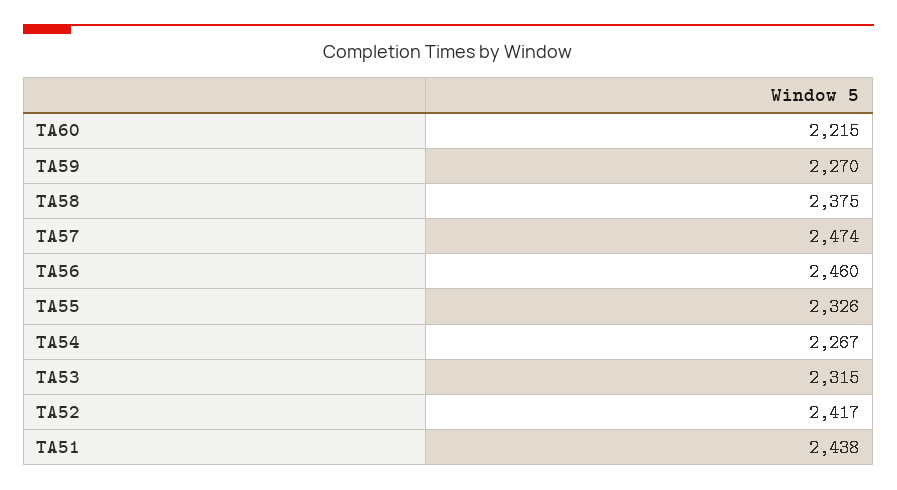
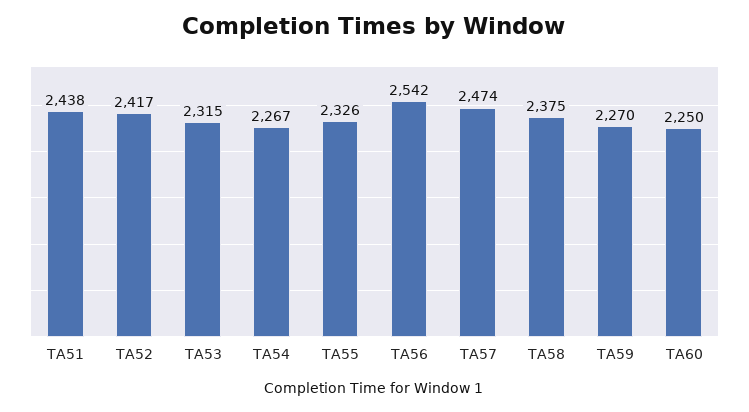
TA60: 2215 -> 2250
TA56: 2460 -> 2542

